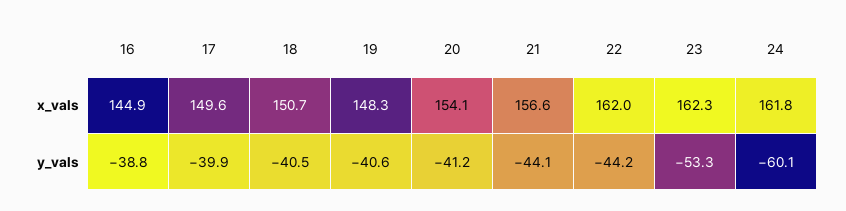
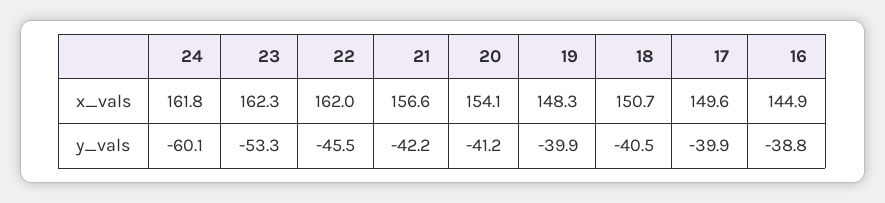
19, y_vals: -40.6 -> -39.9
21, y_vals: -44.1 -> -42.2
22, y_vals: -44.2 -> -45.5

